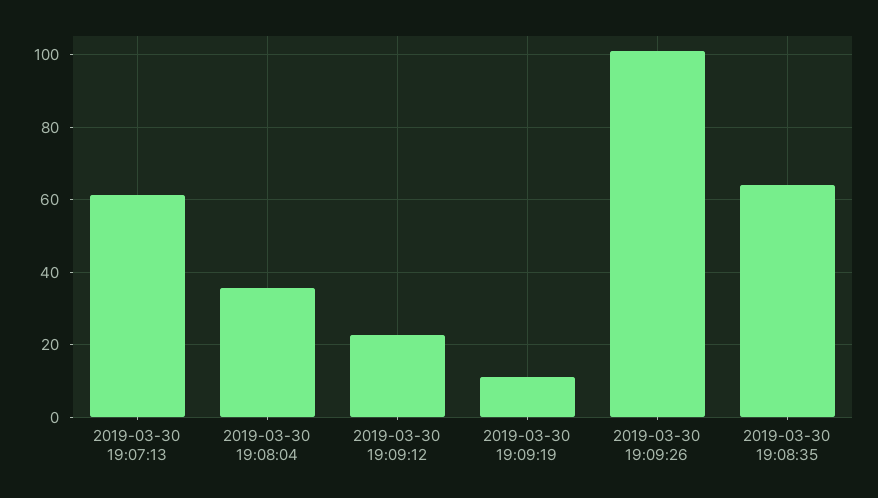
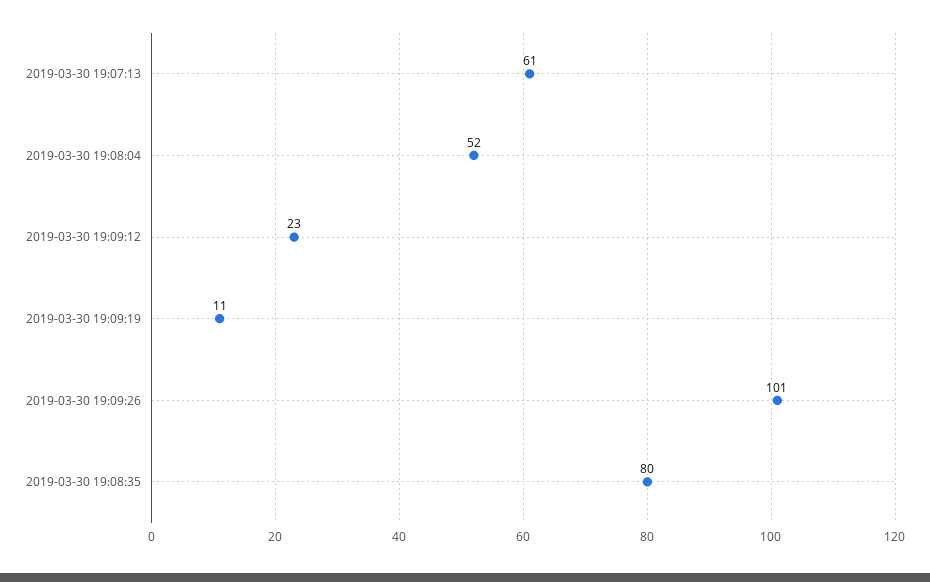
2019-03-30 19:08:04: 36 -> 52
2019-03-30 19:08:35: 64 -> 80

